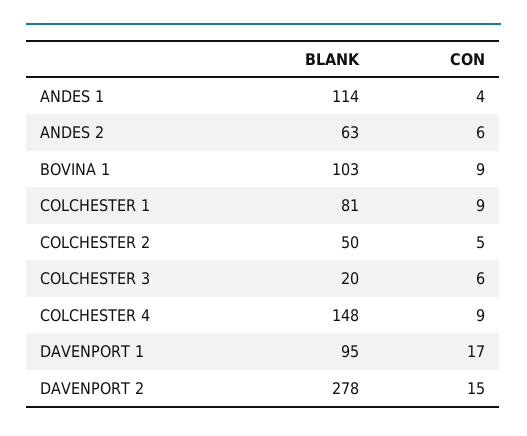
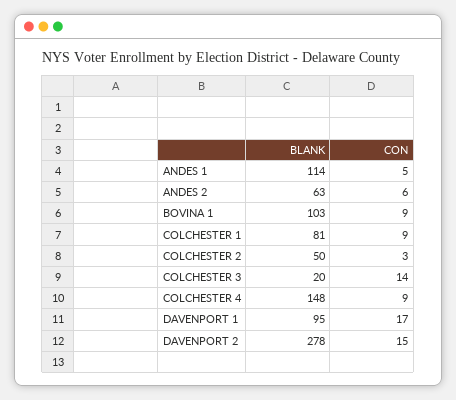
CON, ANDES 1: 4 -> 5
CON, COLCHESTER 2: 5 -> 3
CON, COLCHESTER 3: 6 -> 14

